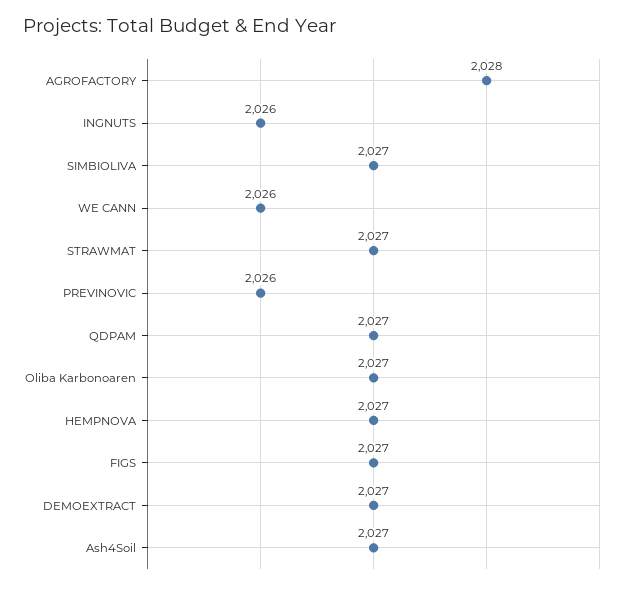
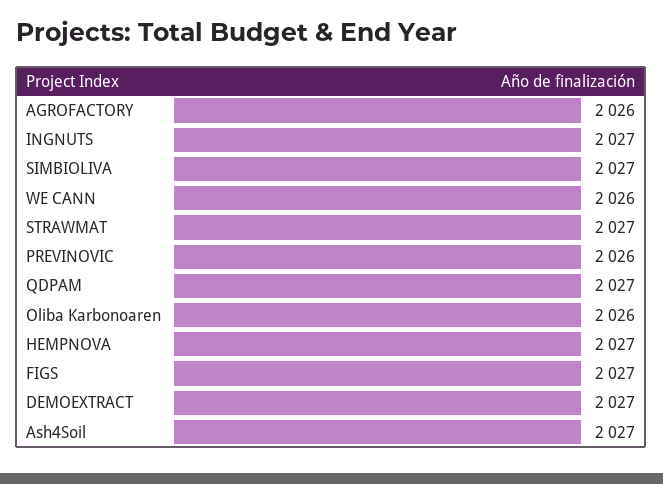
AGROFACTORY: 2028 -> 2026
INGNUTS: 2026 -> 2027
Oliba Karbonoaren: 2027 -> 2026

